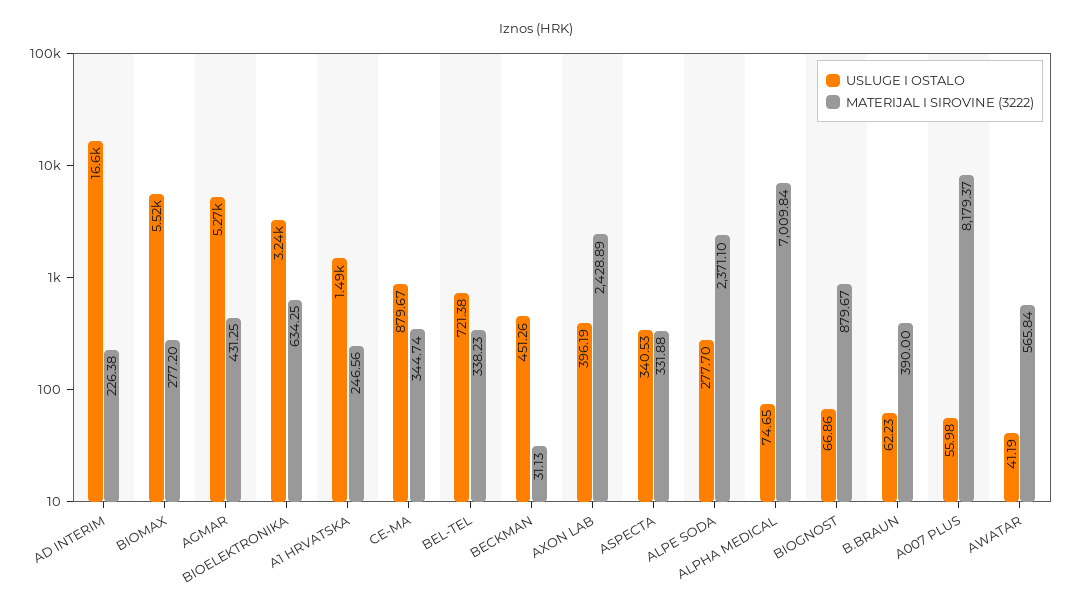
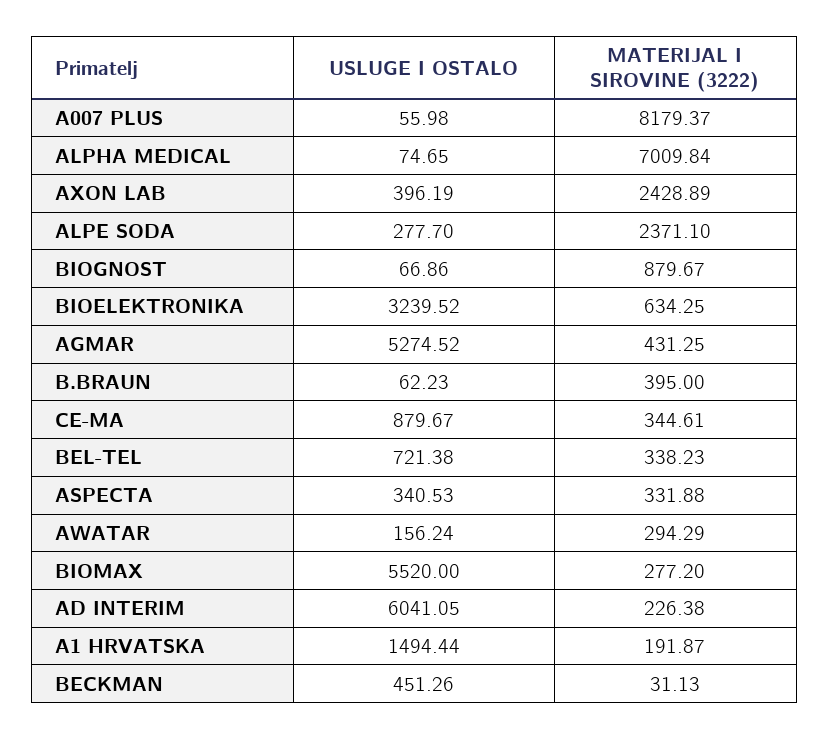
USLUGE I OSTALO, AD INTERIM: 16600 -> 6041.05
MATERIJAL I SIROVINE (3222), A1 HRVATSKA: 246.56 -> 191.87
MATERIJAL I SIROVINE (3222), CE-MA: 344.74 -> 344.61
MATERIJAL I SIROVINE (3222), B.BRAUN: 390 -> 395
USLUGE I OSTALO, AWATAR: 41.19 -> 156.24
MATERIJAL I SIROVINE (3222), AWATAR: 565.84 -> 294.29

